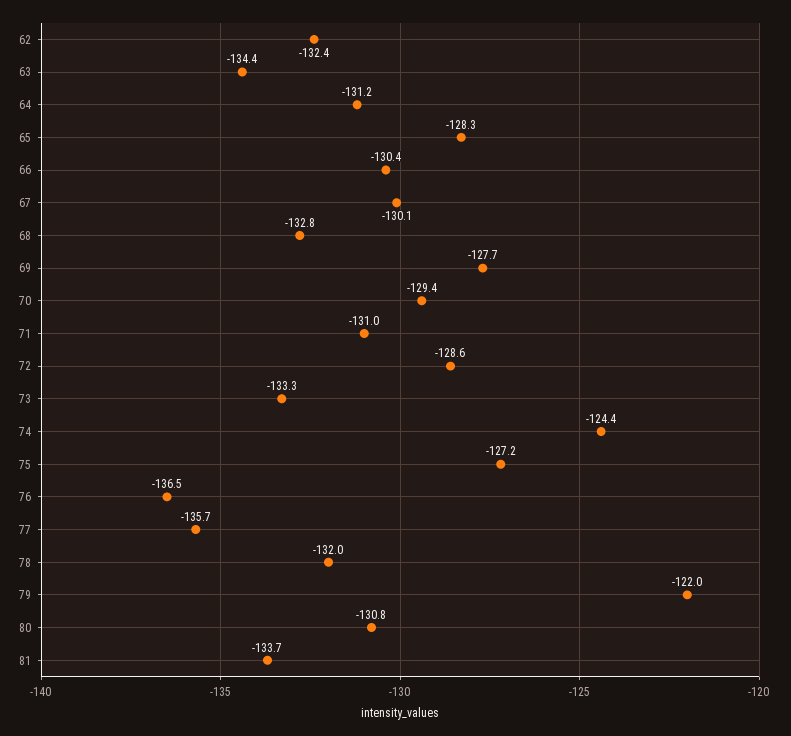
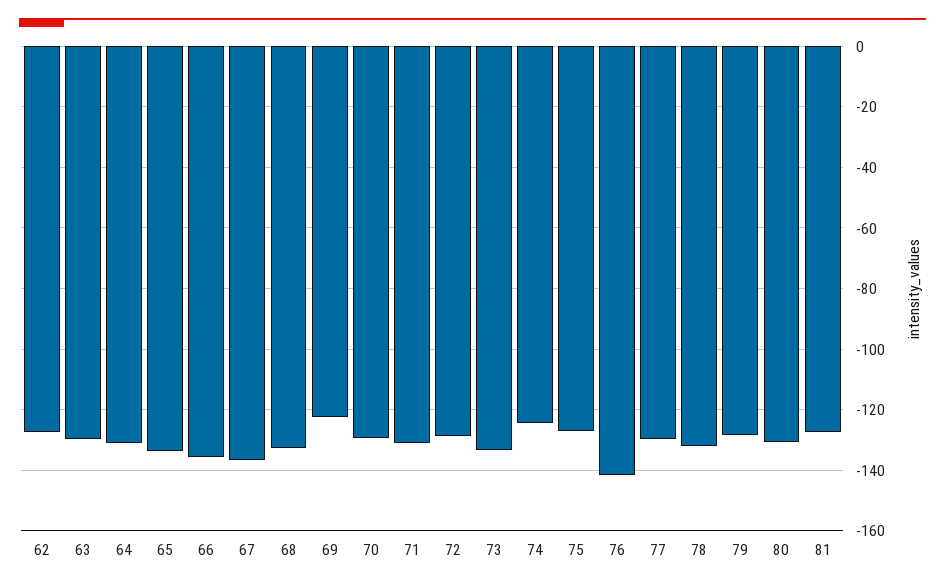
62: -132.4 -> -128
63: -134.4 -> -130
65: -128.3 -> -134
66: -130.4 -> -136
67: -130.1 -> -136
69: -127.7 -> -122
76: -136.5 -> -142
77: -135.7 -> -130
79: -122 -> -128
81: -133.7 -> -128

